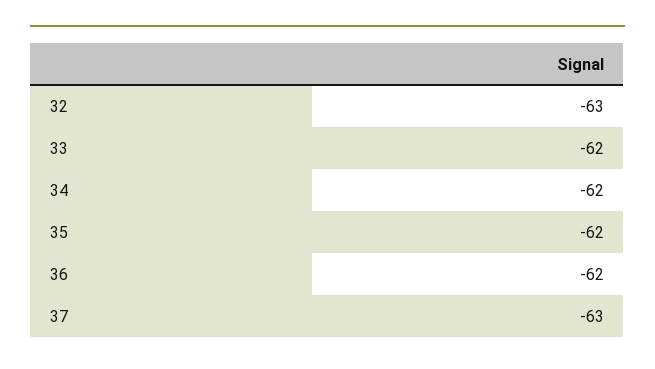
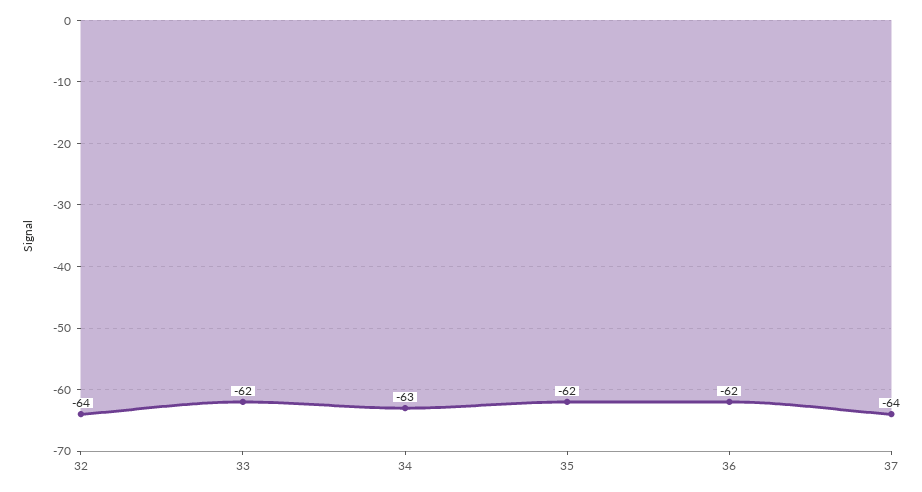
32: -63 -> -64
34: -62 -> -63
37: -63 -> -64

